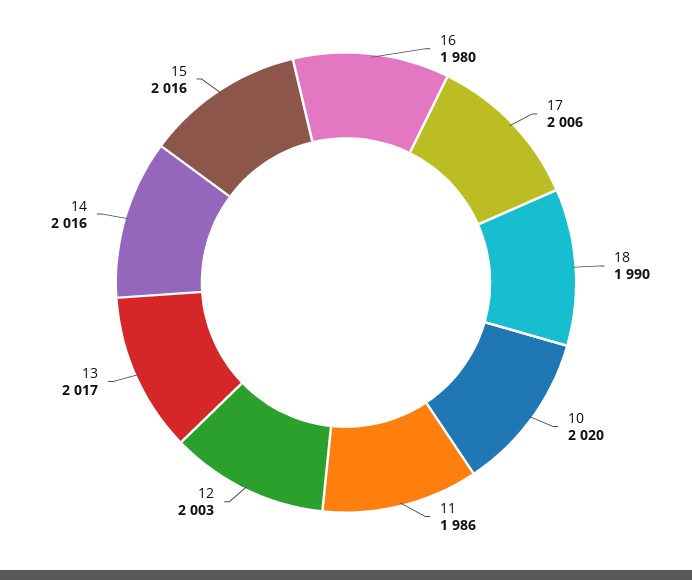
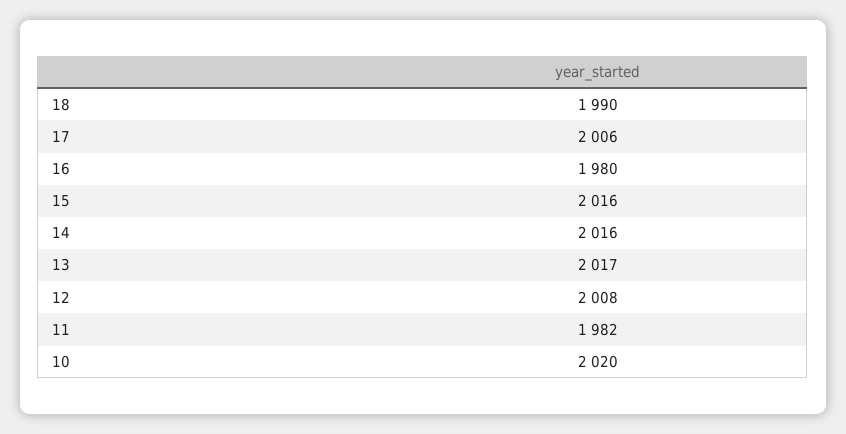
11: 1986 -> 1982
12: 2003 -> 2008

